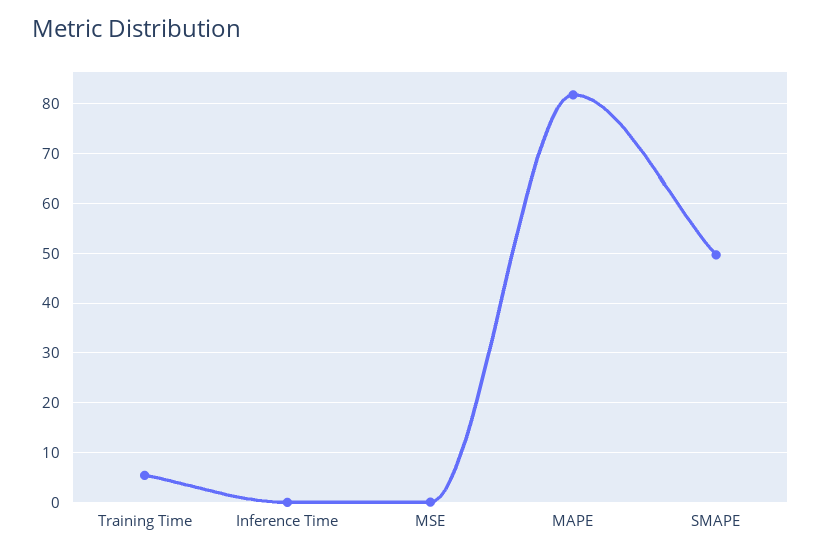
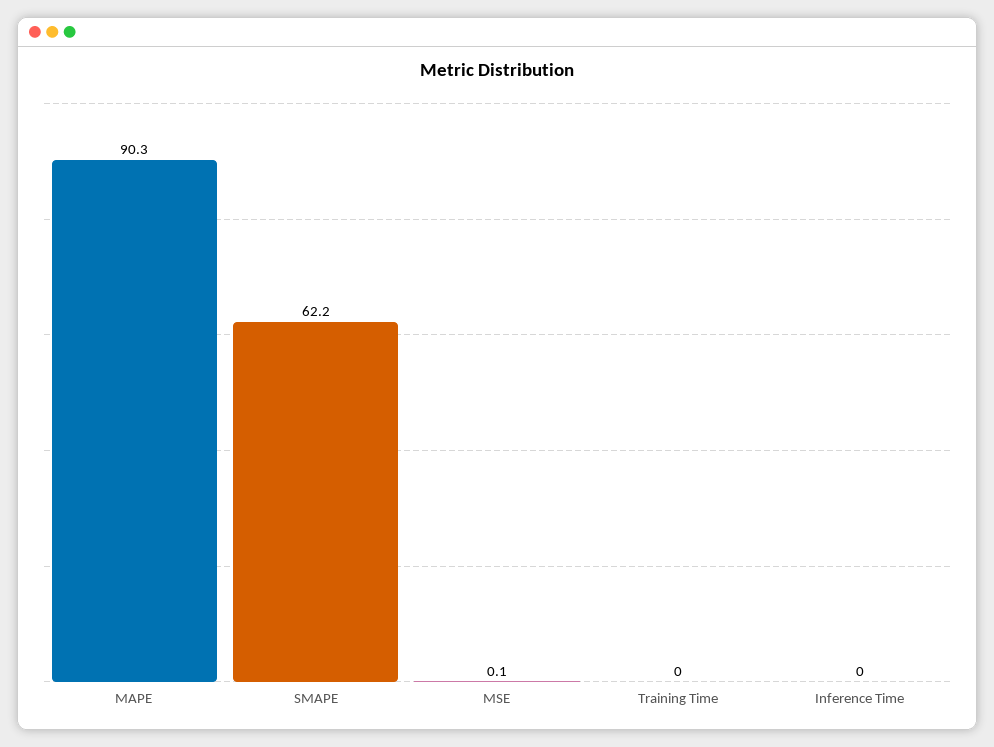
Training Time: 6 -> 0
MAPE: 82 -> 90.3
SMAPE: 50 -> 62.2

